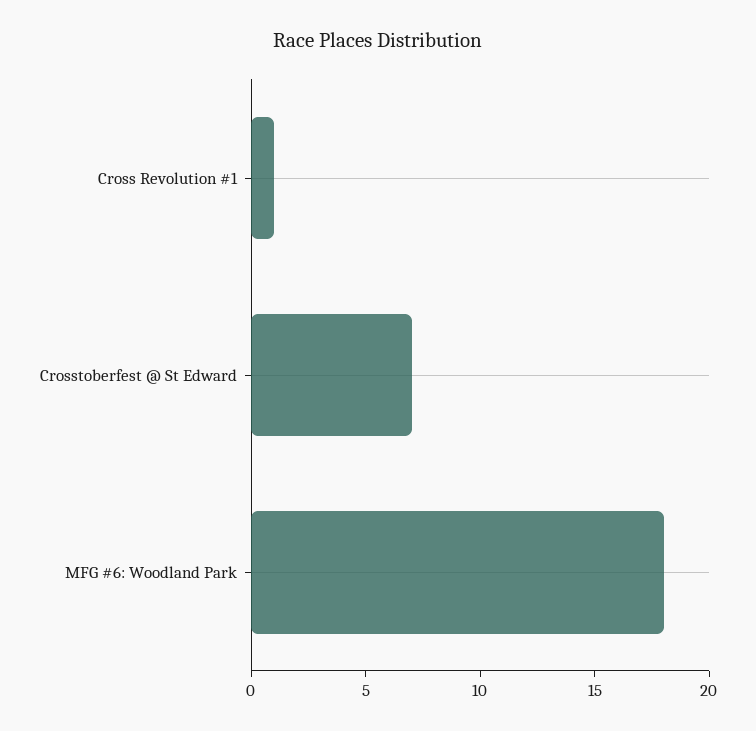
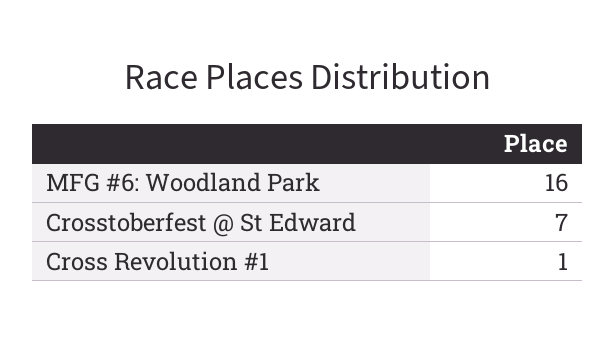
MFG #6: Woodland Park: 18 -> 16

